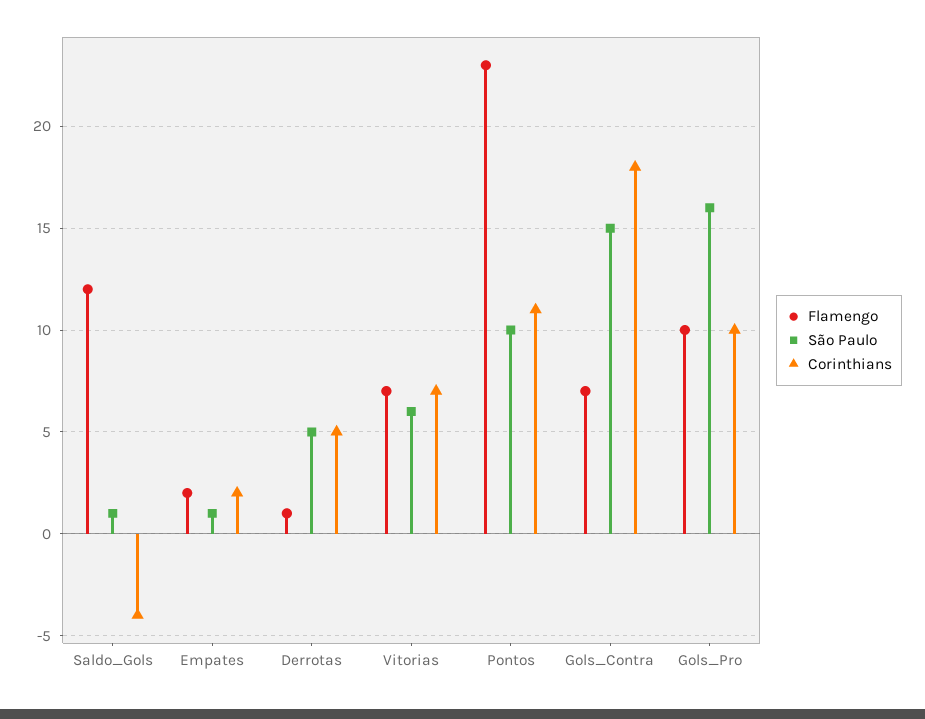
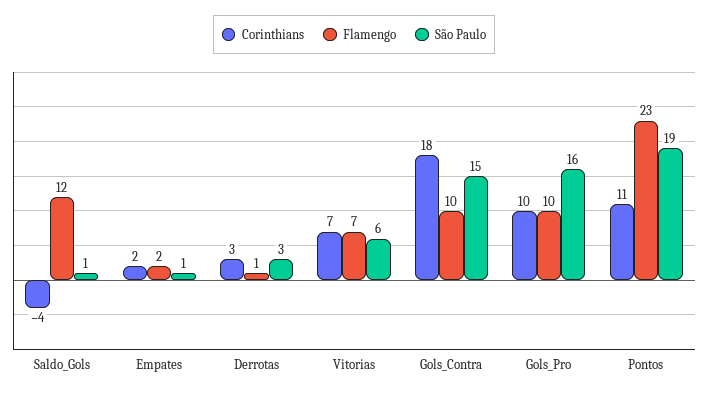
São Paulo, Derrotas: 5 -> 3
Corinthians, Derrotas: 5 -> 3
São Paulo, Pontos: 10 -> 19
Flamengo, Gols_Contra: 7 -> 10

